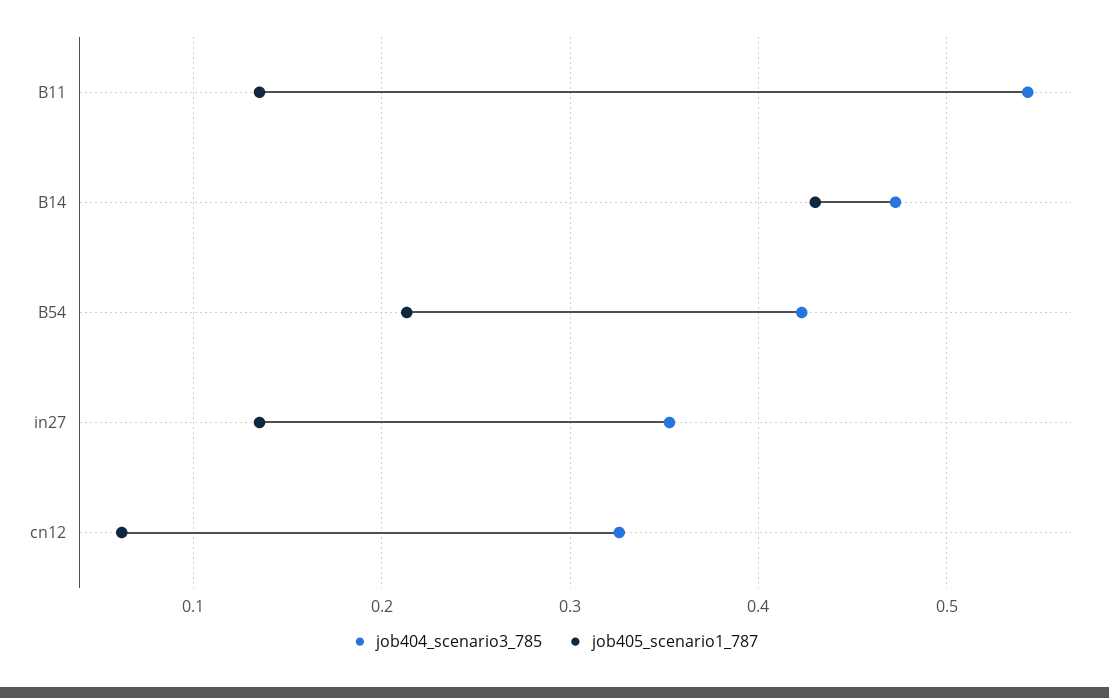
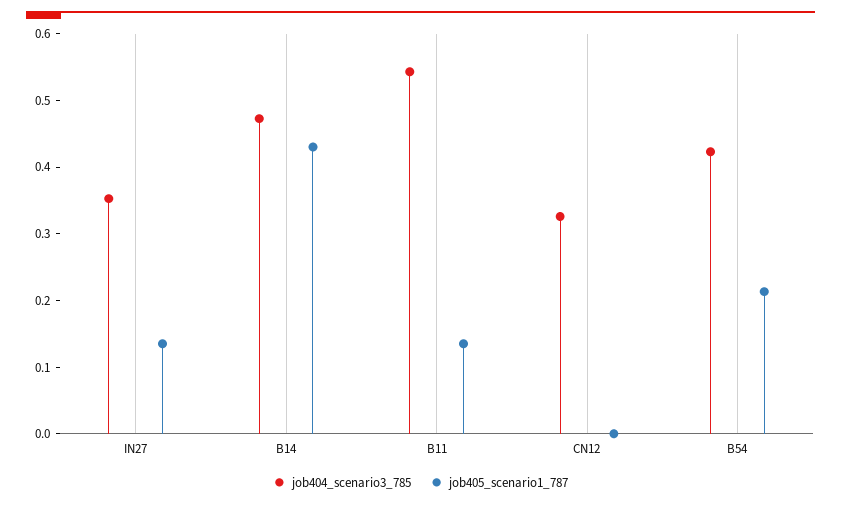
job405_scenario1_787, cn12: 0.06 -> 0

